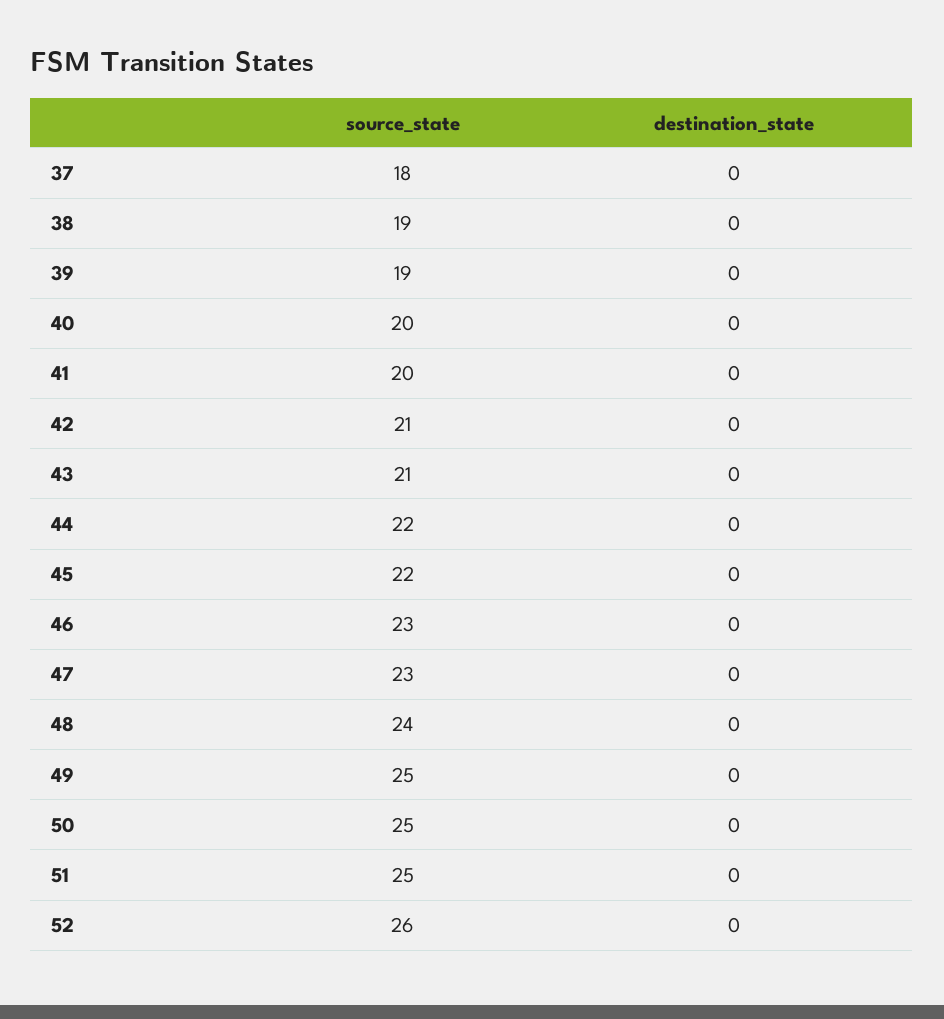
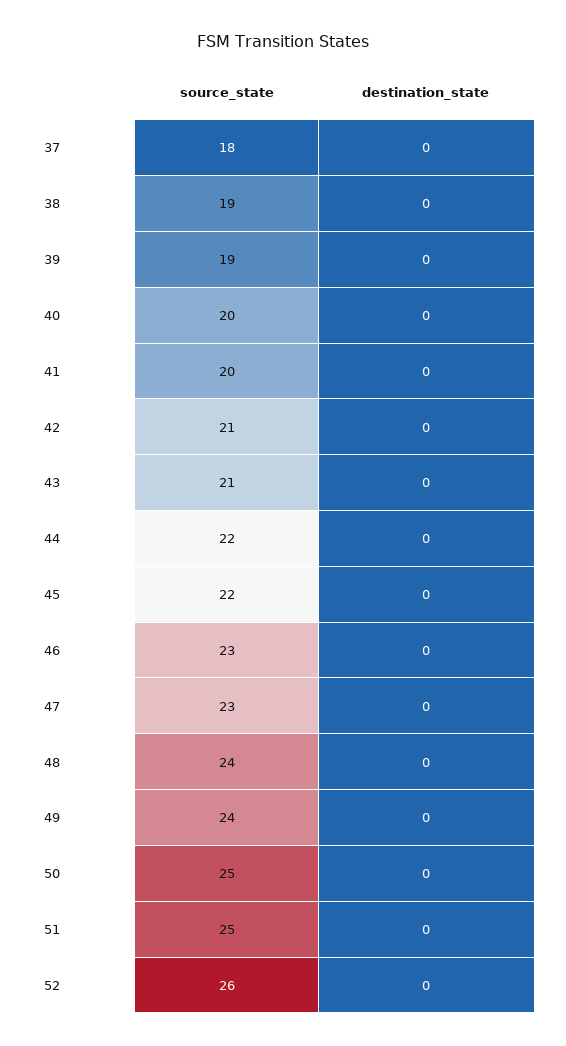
source_state, 49: 25 -> 24

